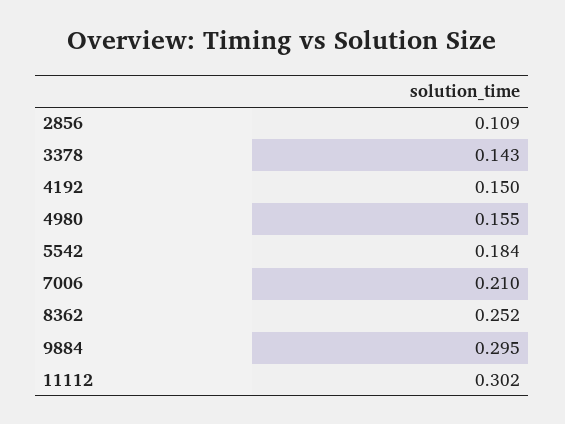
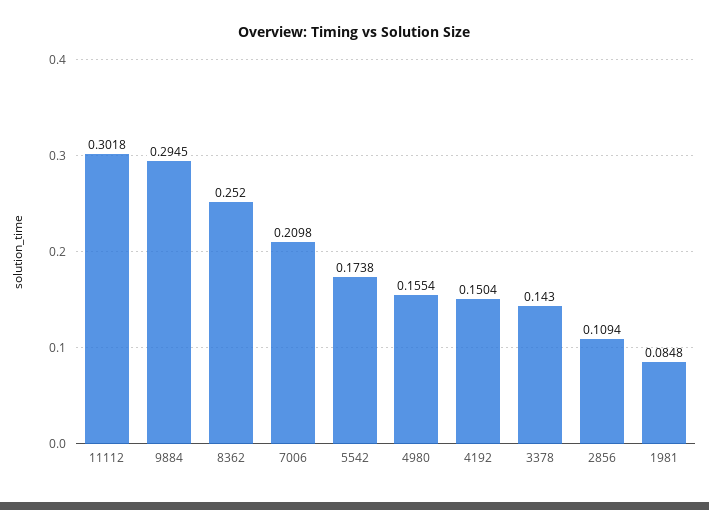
5542: 0.184 -> 0.1738
1981: none -> 0.0848

